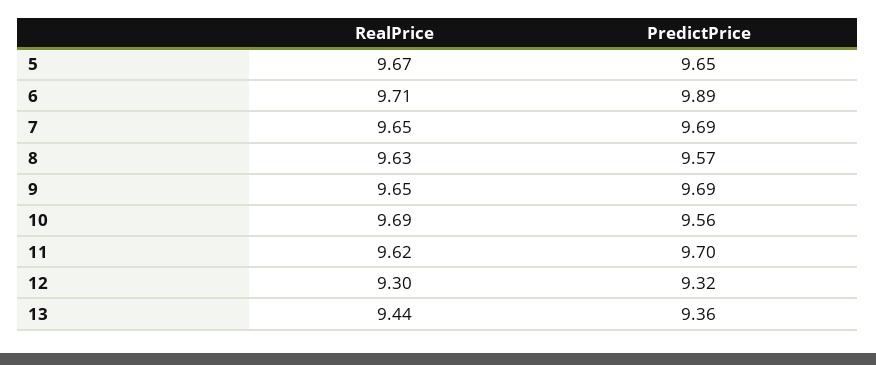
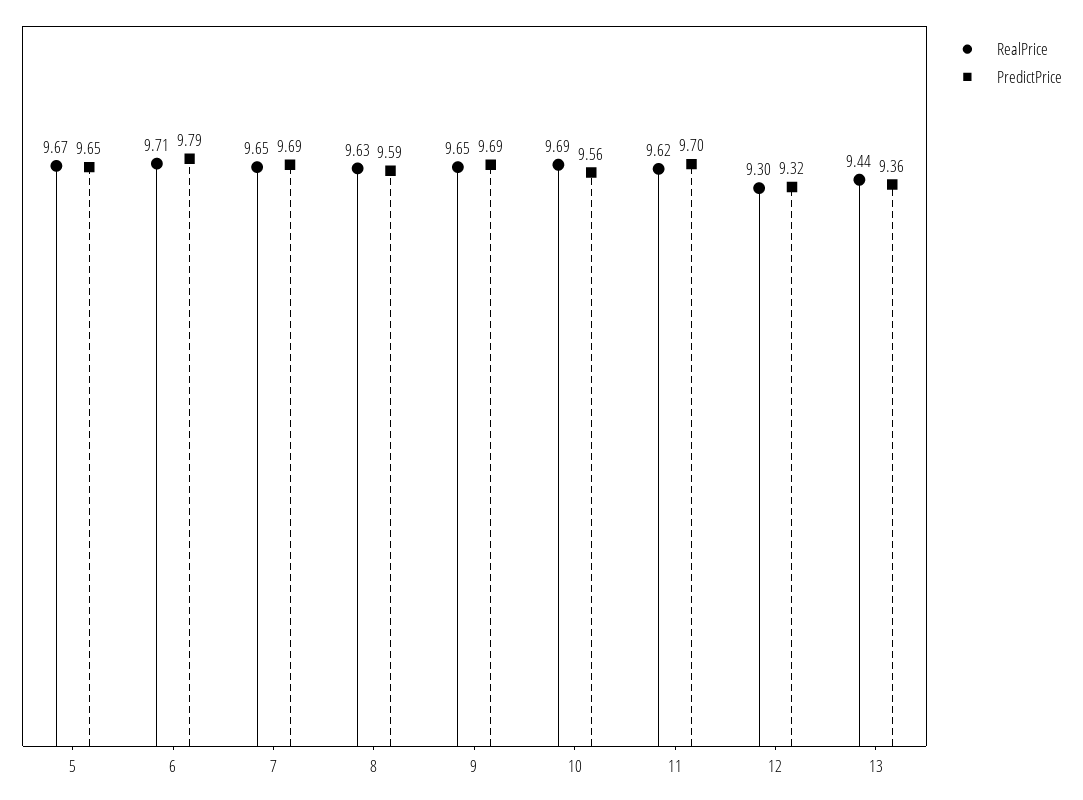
PredictPrice, 6: 9.89 -> 9.79
PredictPrice, 8: 9.57 -> 9.59

